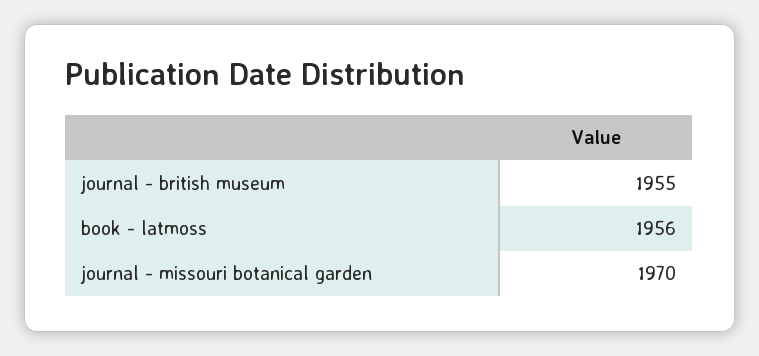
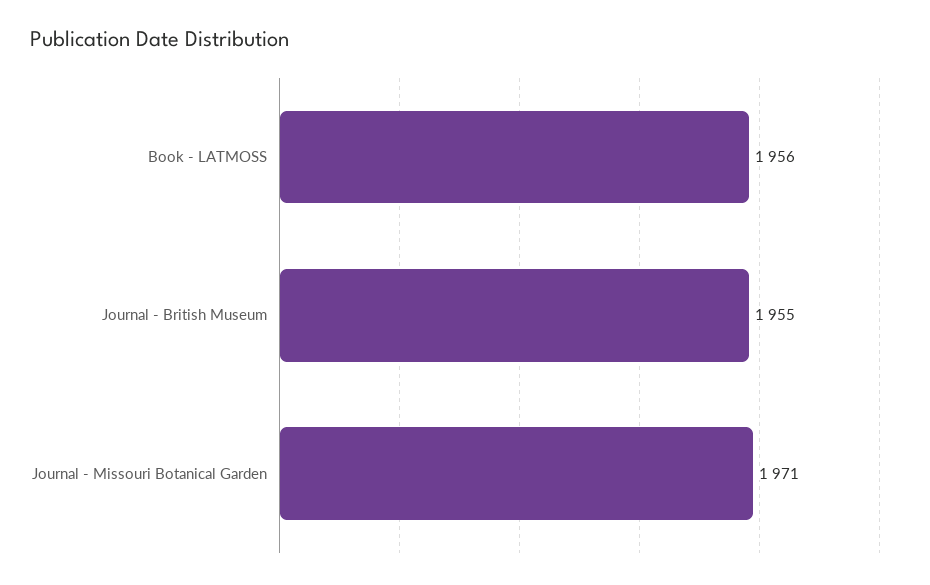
journal - missouri botanical garden: 1970 -> 1971

